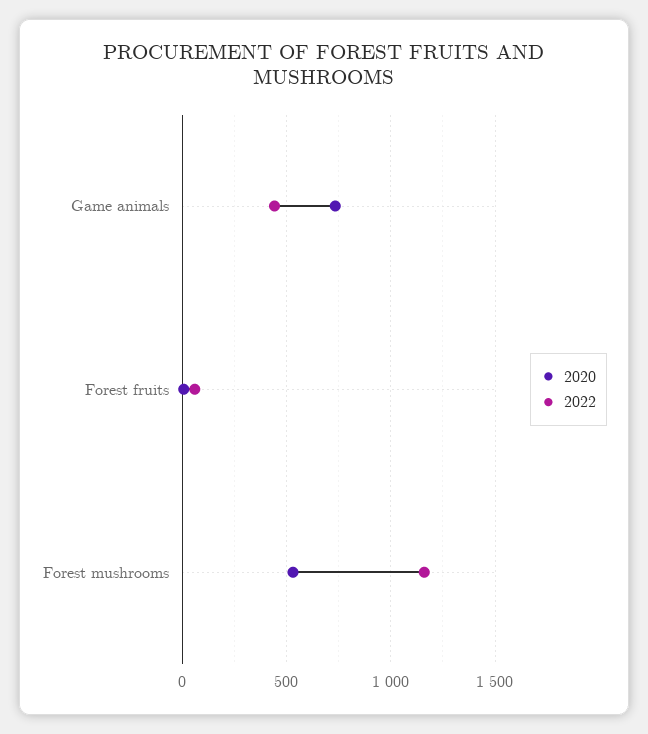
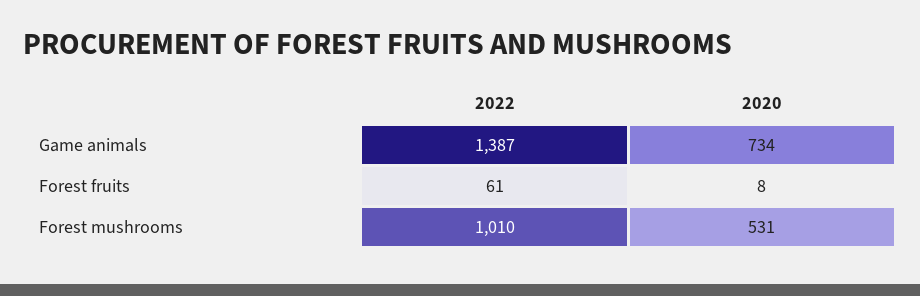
2022, Game animals: 450 -> 1387
2022, Forest mushrooms: 1150 -> 1010

